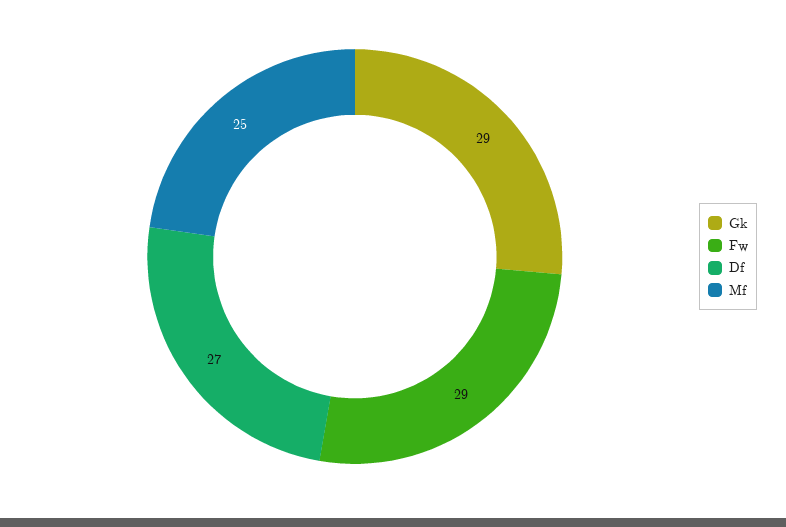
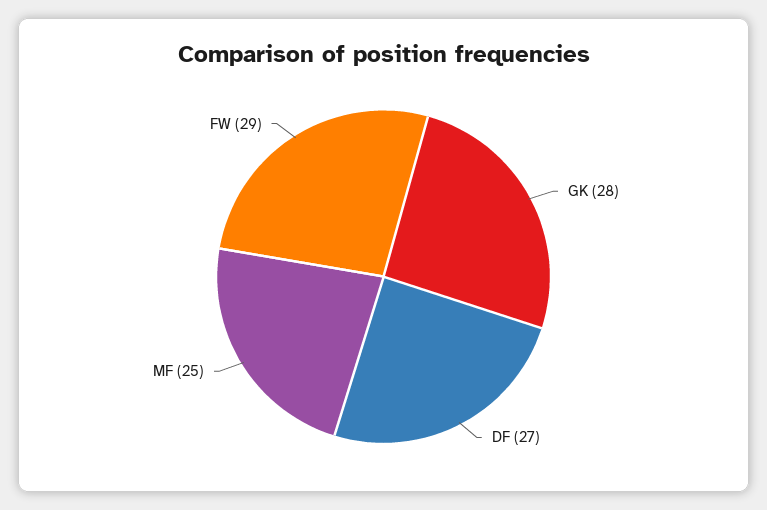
Gk: 29 -> 28

